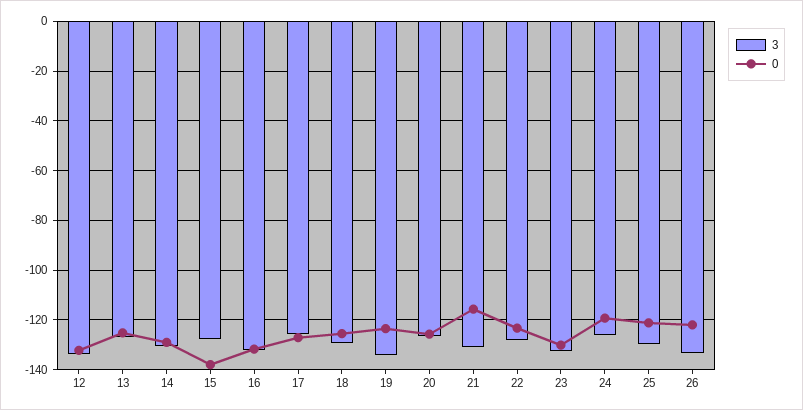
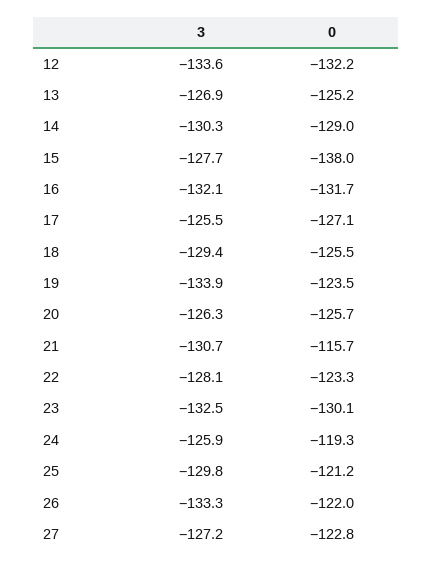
3, 27: none -> -127.2
0, 27: none -> -122.8

